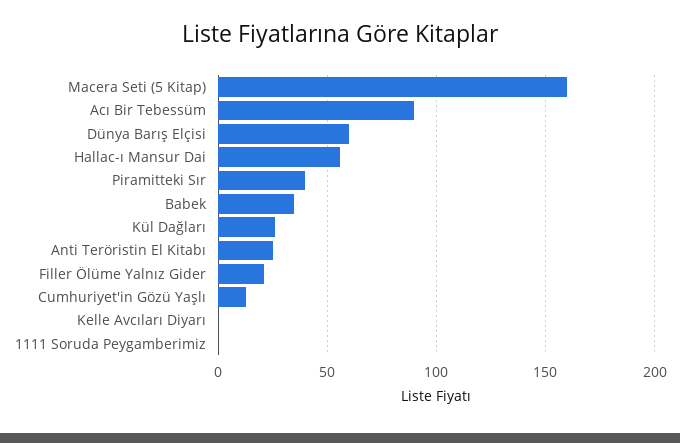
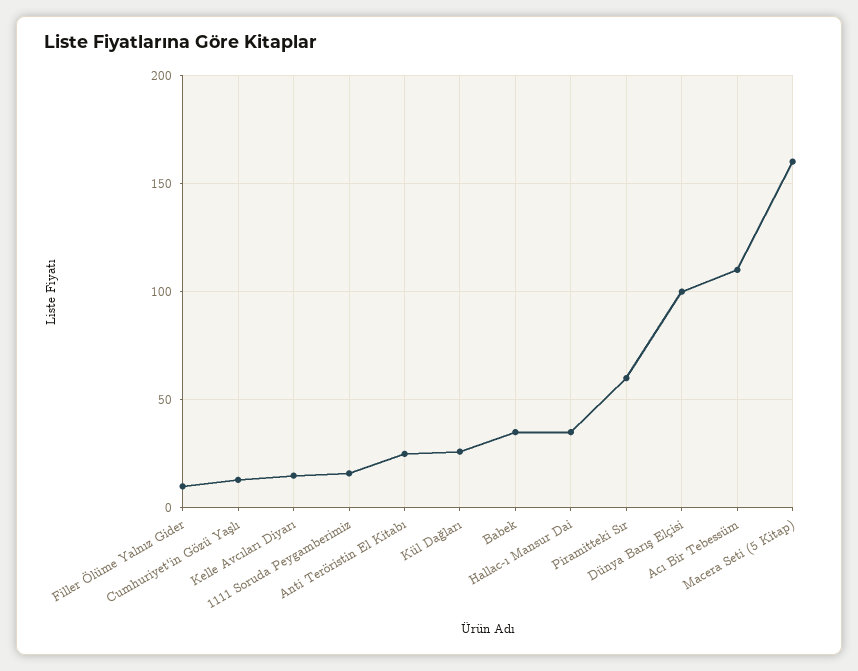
Acı Bir Tebessüm: 90 -> 110
Dünya Barış Elçisi: 60 -> 100
Hallac-ı Mansur Dai: 55 -> 35
Piramitteki Sır: 40 -> 60
Filler Ölüme Yalnız Gider: 20 -> 10
Kelle Avcıları Diyarı: 0 -> 15
1111 Soruda Peygamberimiz: 0 -> 15

